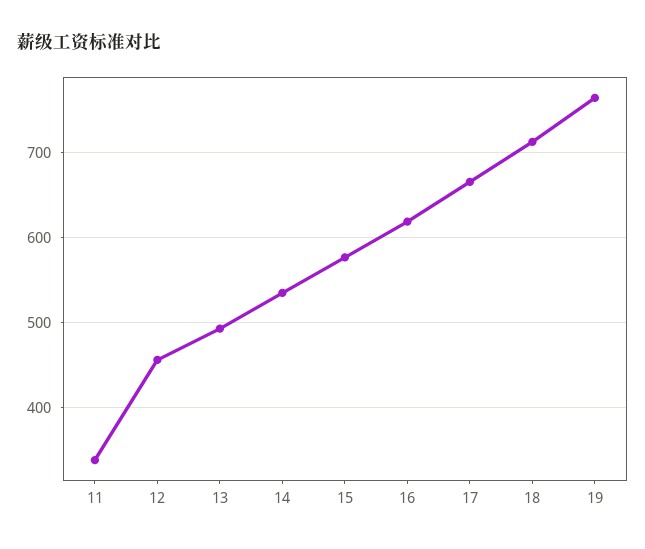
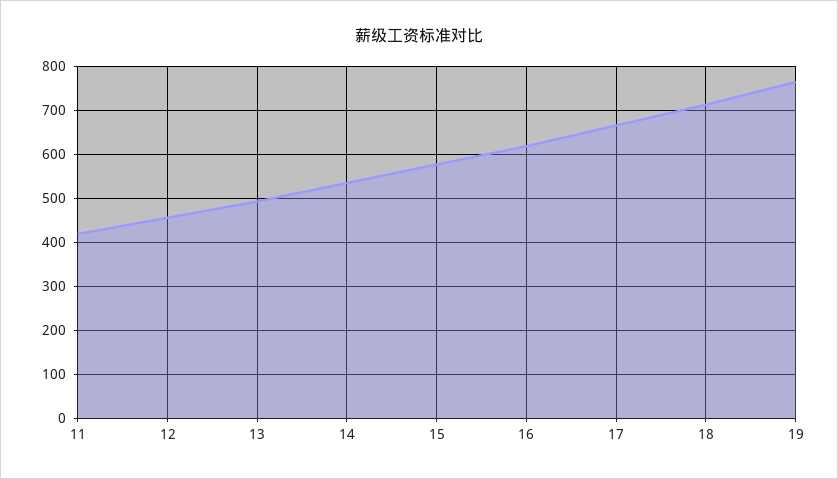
11: 340 -> 420

